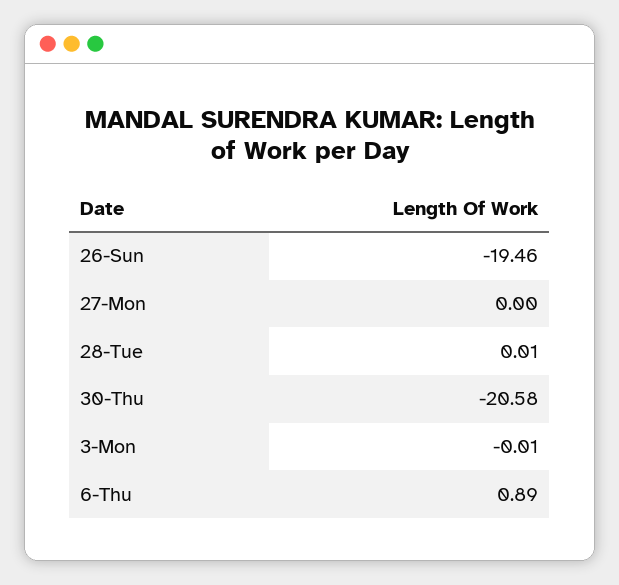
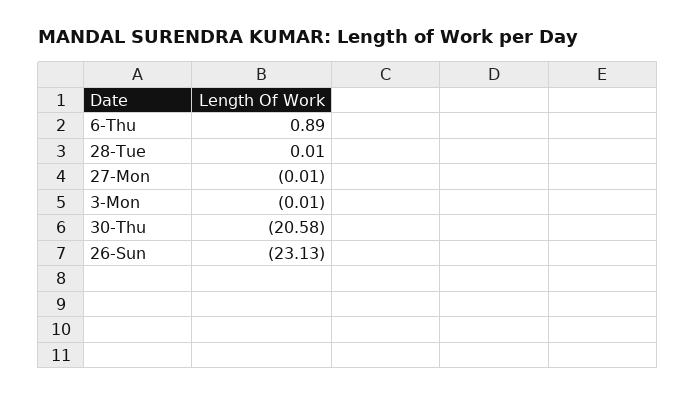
26-Sun: -19.46 -> -23.13
27-Mon: 0 -> -0.01

